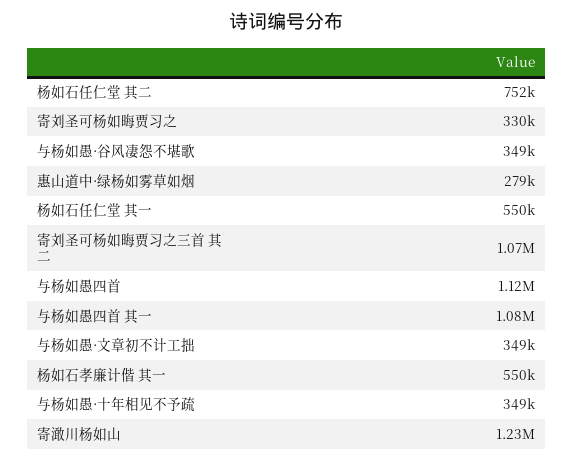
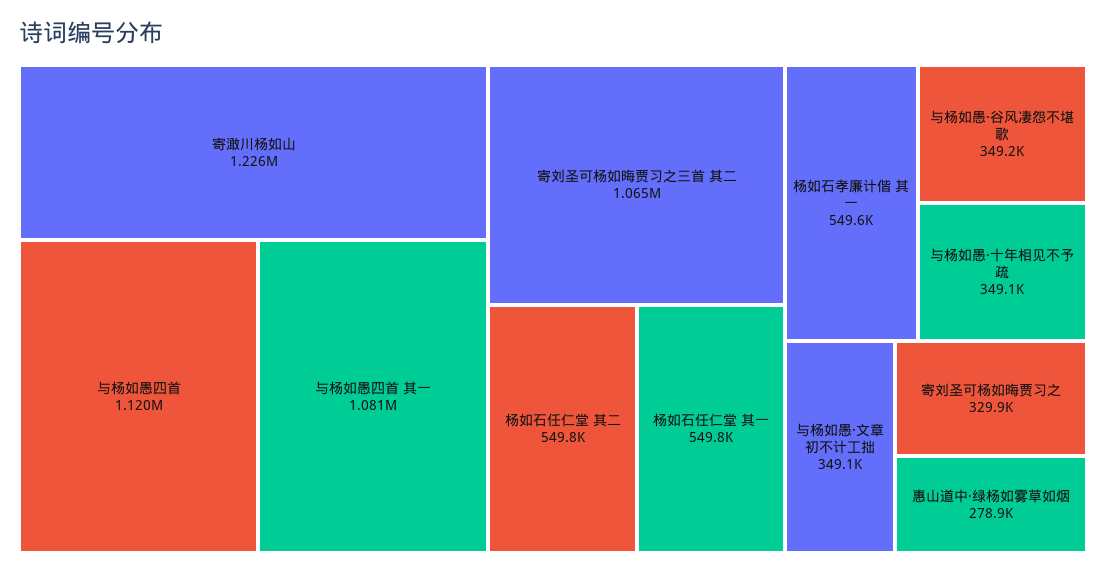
杨如石任仁堂 其二: 752000 -> 549800

